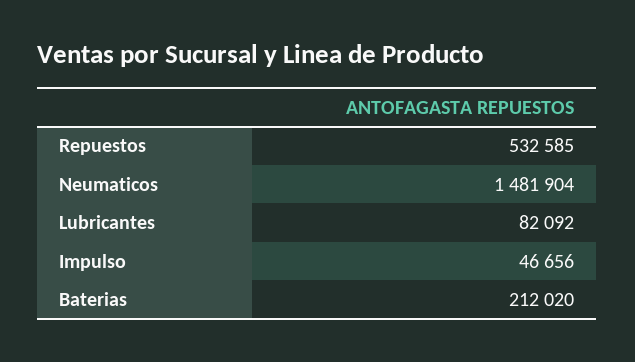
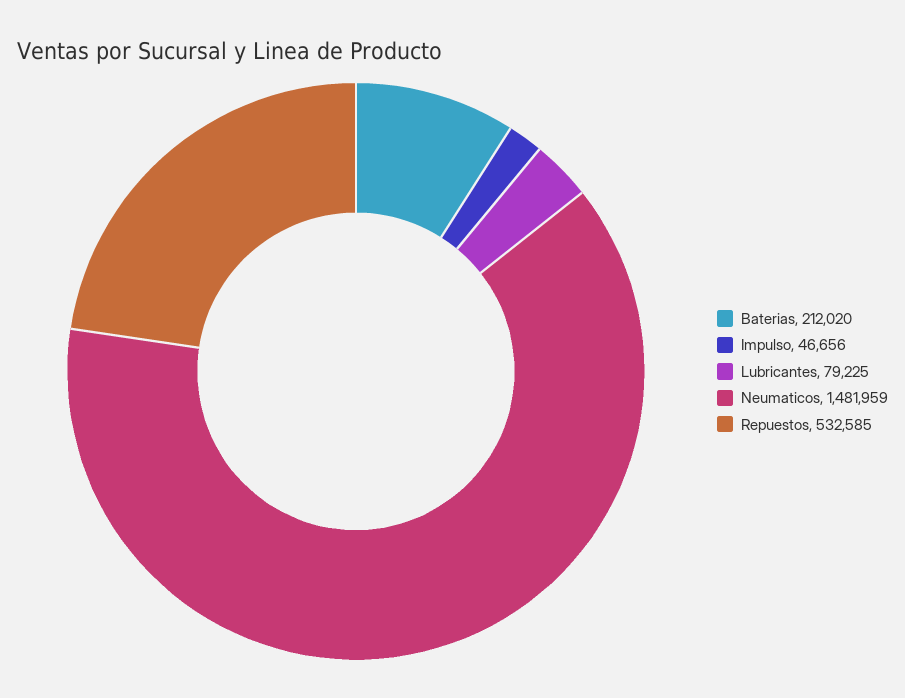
Neumaticos: 1481904 -> 1481959
Lubricantes: 82092 -> 79225

